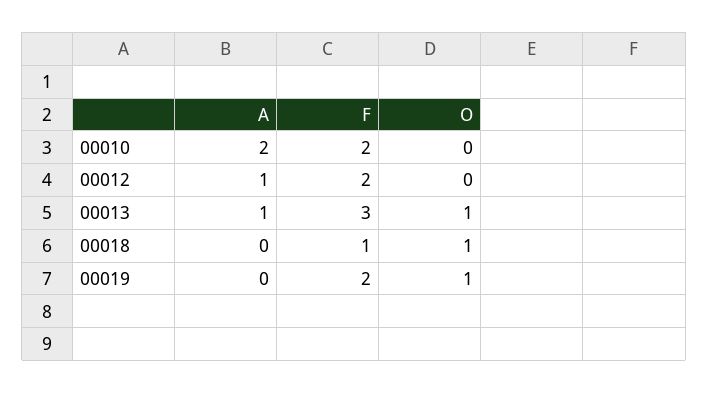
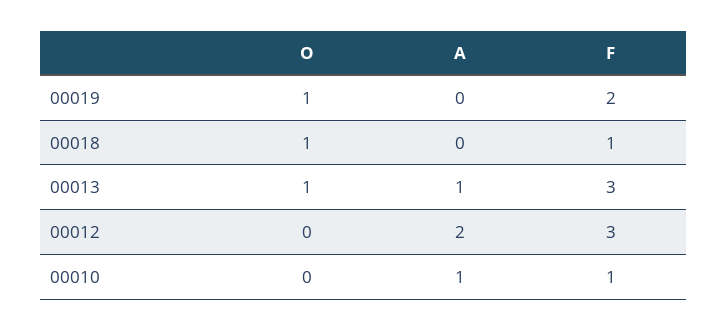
A, 00010: 2 -> 1
F, 00010: 2 -> 1
A, 00012: 1 -> 2
F, 00012: 2 -> 3

